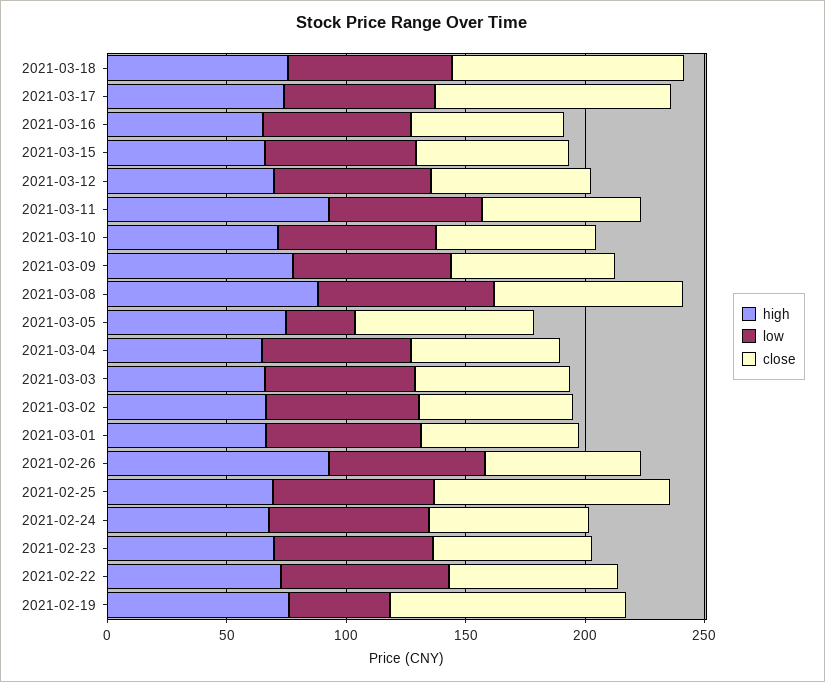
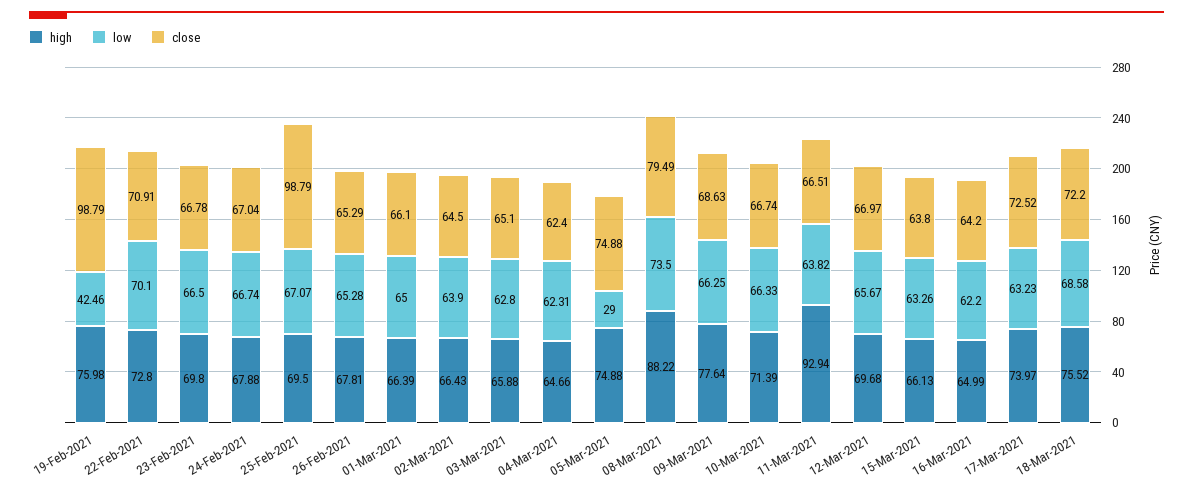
close, 2021-03-18: 100 -> 72.2
close, 2021-03-17: 100 -> 72.52
high, 2021-02-26: 90 -> 67.81

